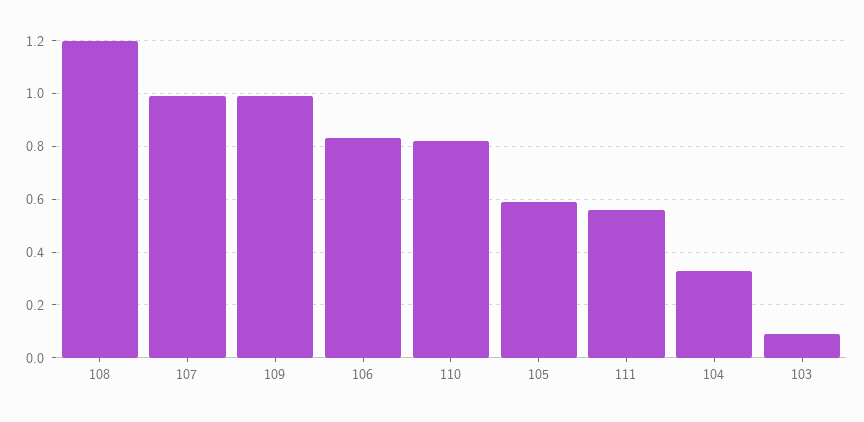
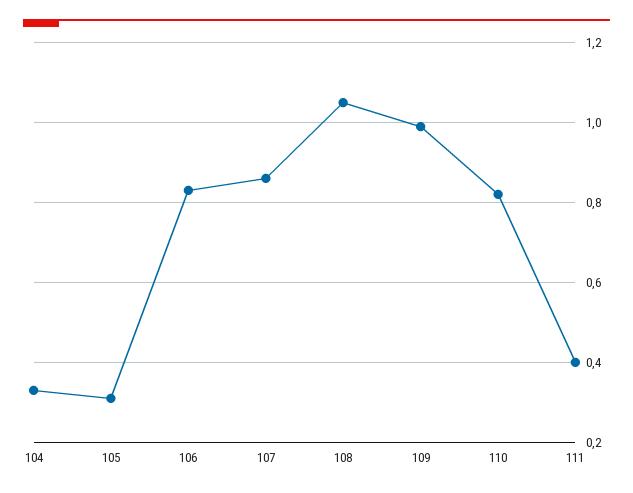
108: 1.2 -> 1.05
107: 1 -> 0.85
105: 0.6 -> 0.3
111: 0.55 -> 0.4
103: 0.1 -> none

